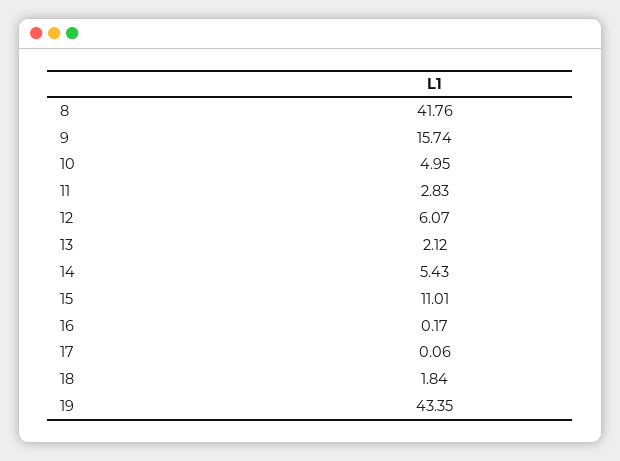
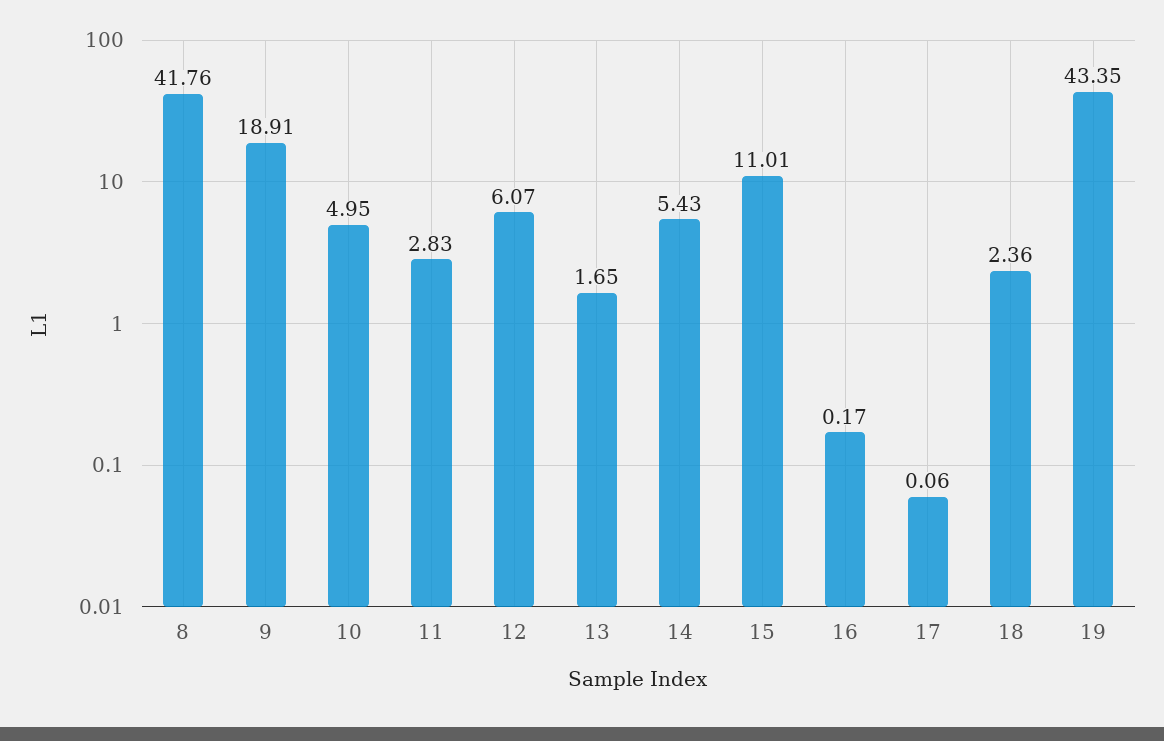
9: 15.74 -> 18.91
13: 2.12 -> 1.65
18: 1.84 -> 2.36

